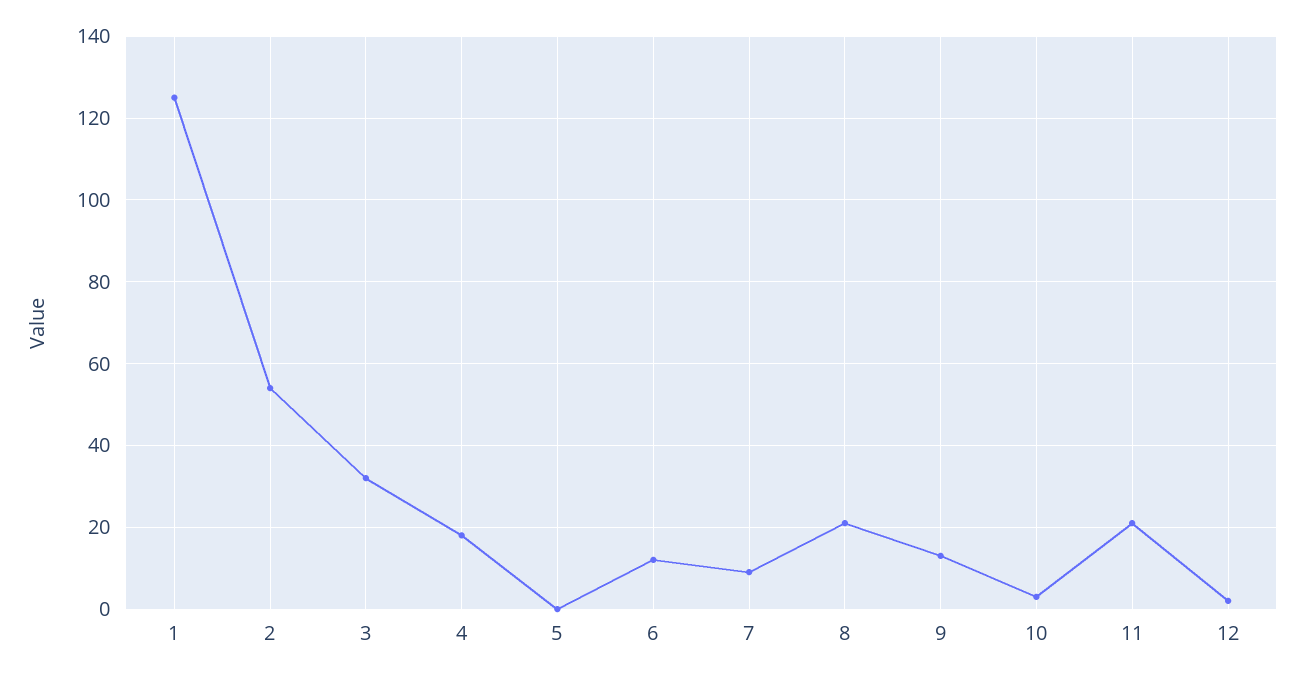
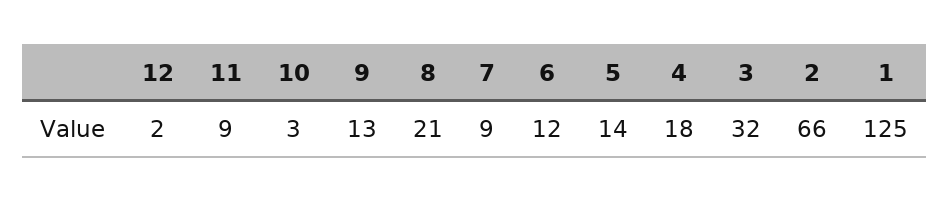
2: 55 -> 66
5: 0 -> 14
11: 20 -> 9

